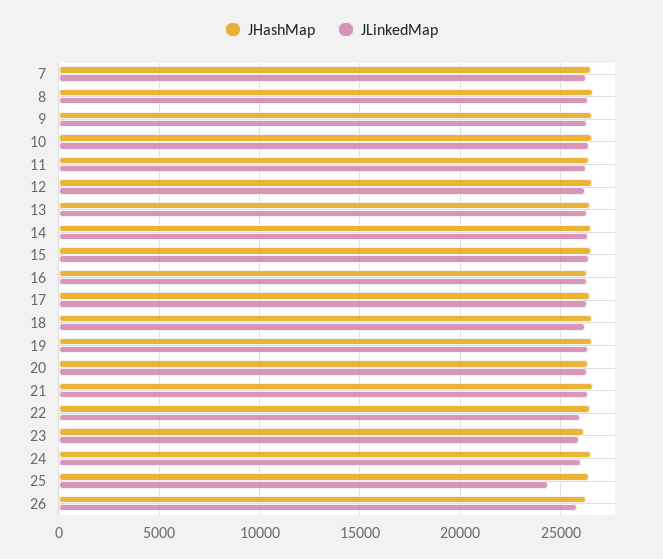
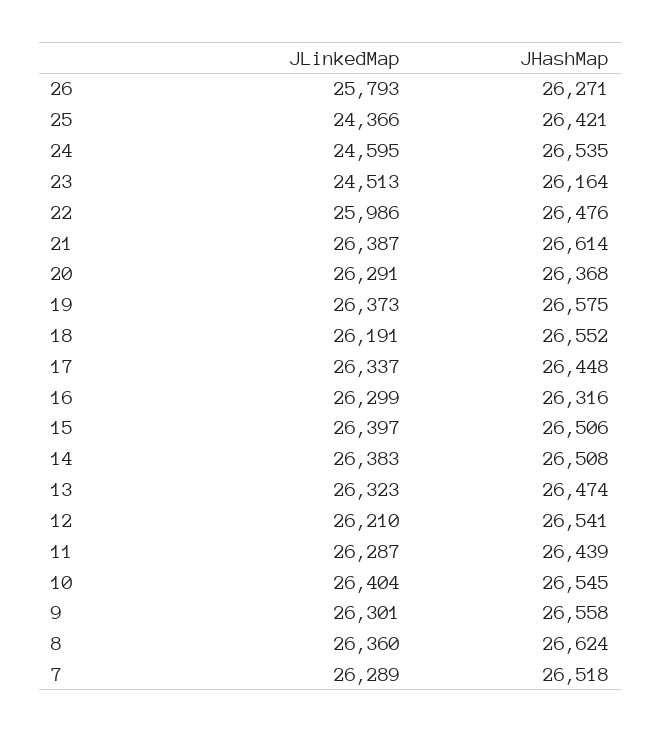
JLinkedMap, 23: 26000 -> 24513
JLinkedMap, 24: 26000 -> 24595

